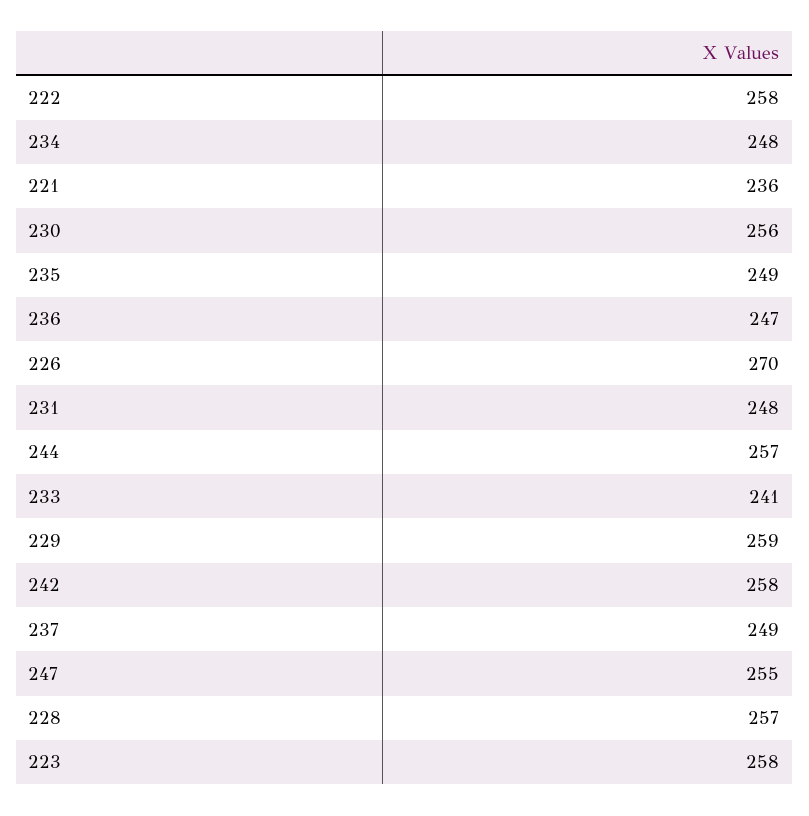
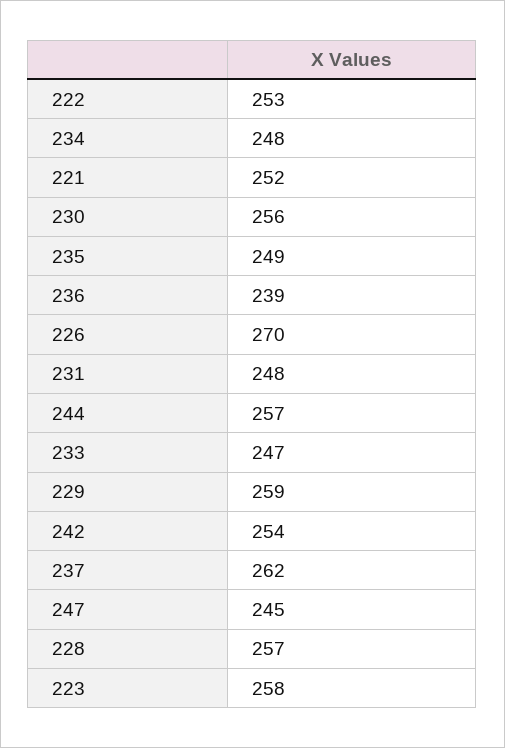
222: 258 -> 253
221: 236 -> 252
236: 247 -> 239
233: 241 -> 247
242: 258 -> 254
237: 249 -> 262
247: 255 -> 245

